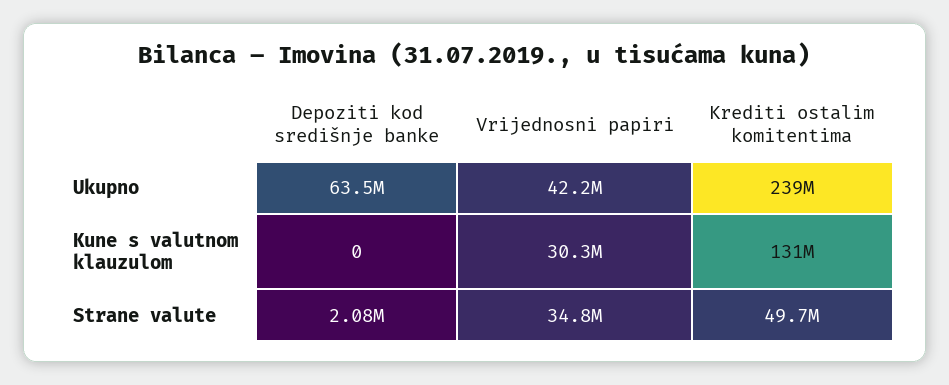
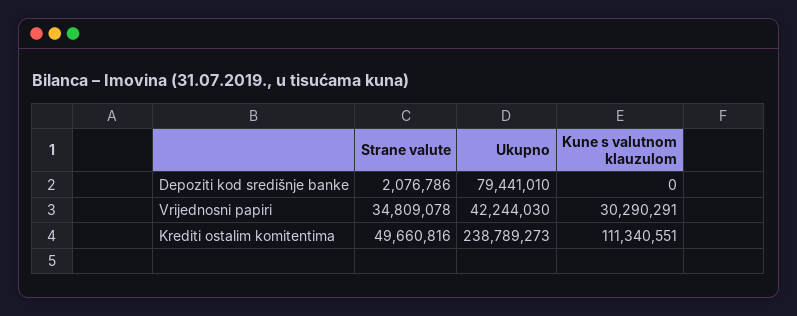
Depoziti kod središnje banke, Ukupno: 63500000 -> 79441010
Krediti ostalim komitentima, Kune s valutnom klauzulom: 131000000 -> 111340551

